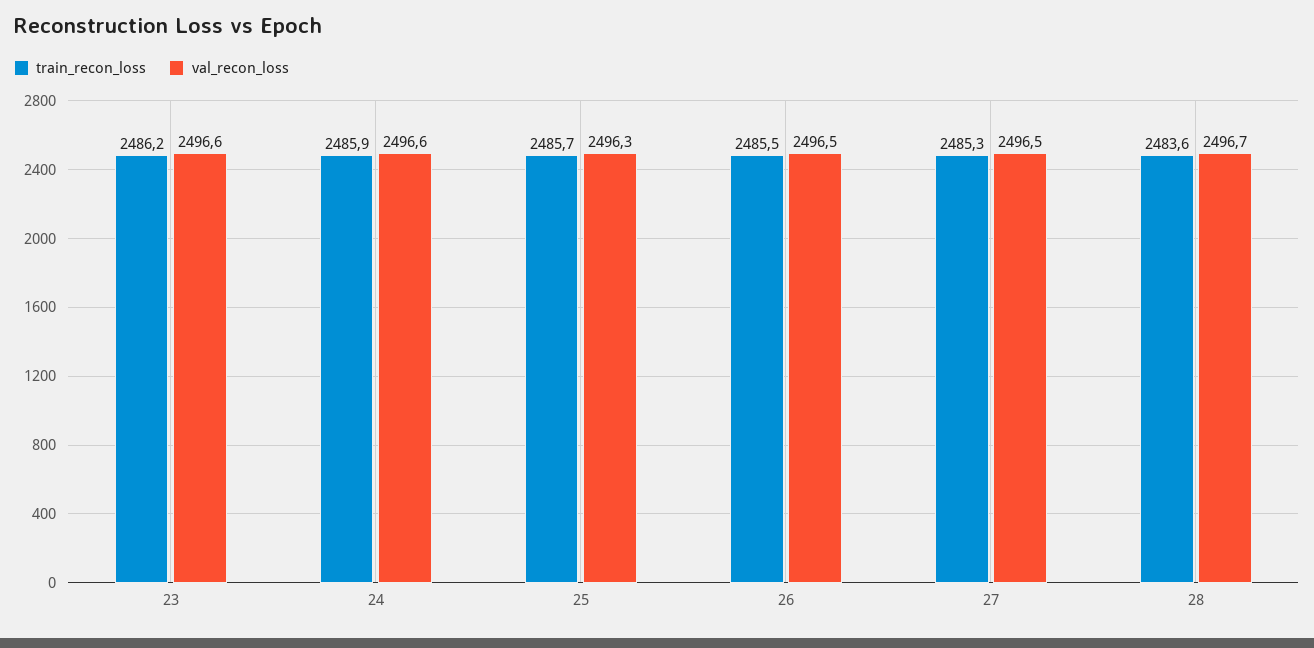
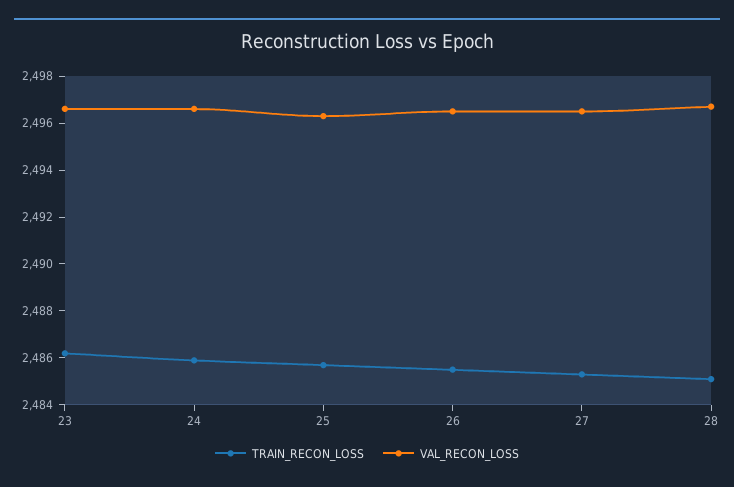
train_recon_loss, 28: 2483.6 -> 2485

